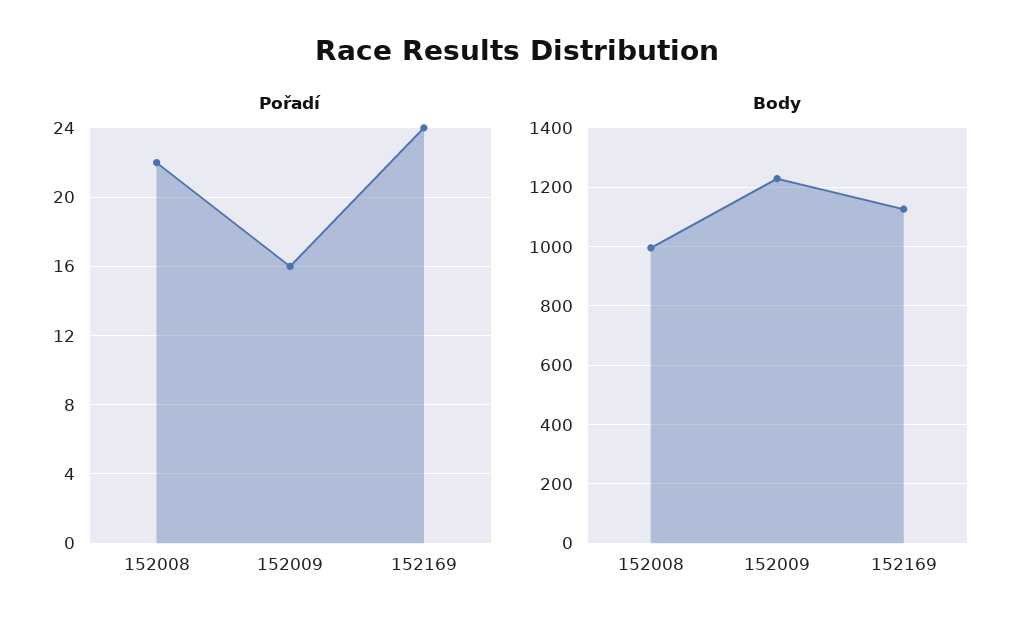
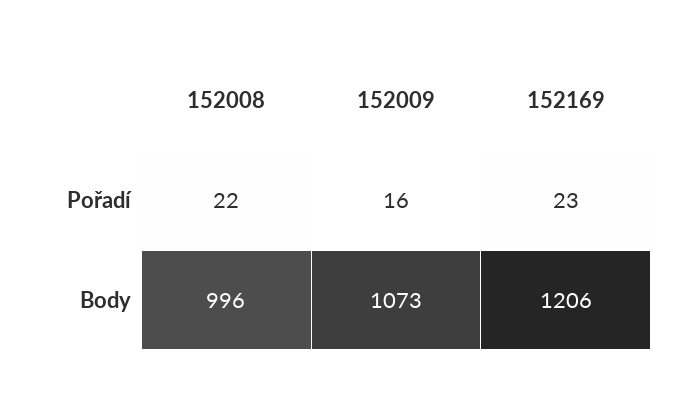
Pořadí, 152169: 24 -> 23
Body, 152009: 1225 -> 1073
Body, 152169: 1125 -> 1206

